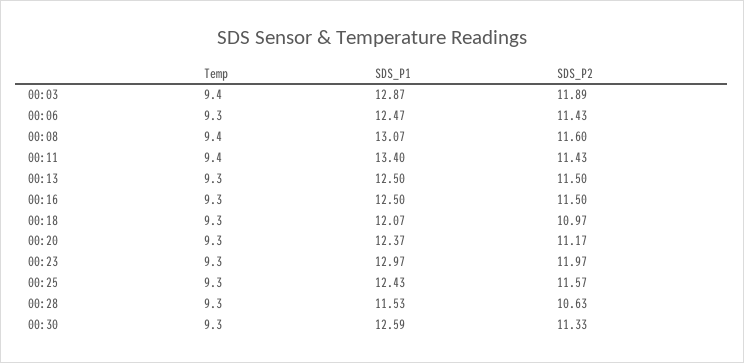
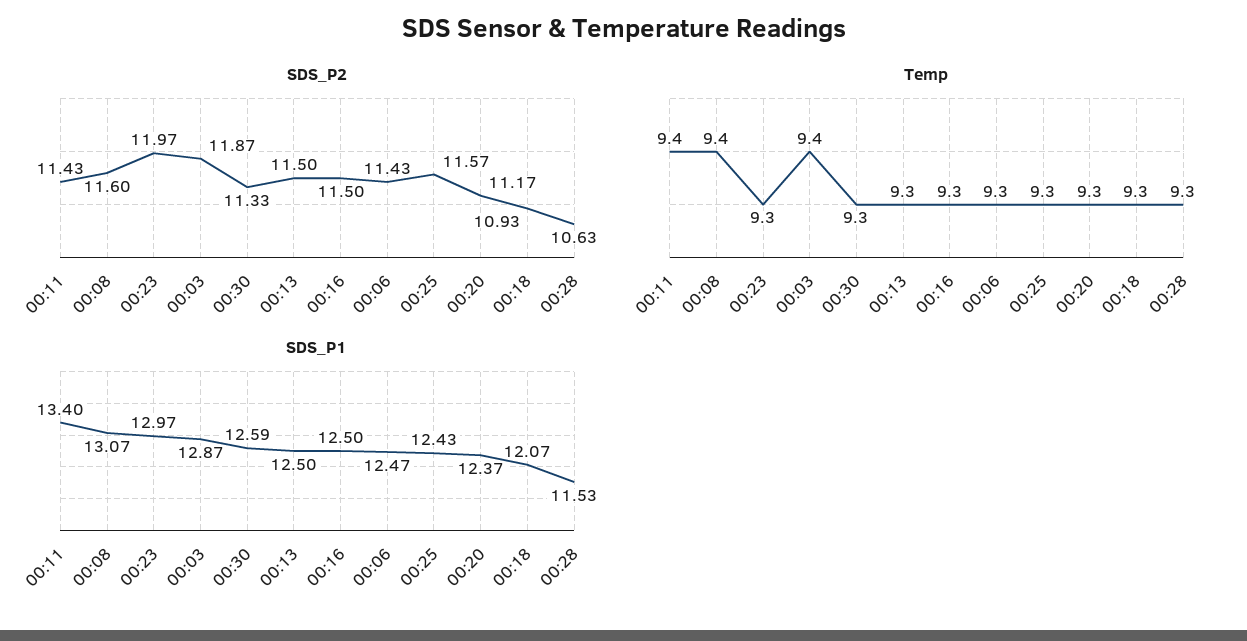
SDS_P2, 00:03: 11.89 -> 11.87
SDS_P2, 00:18: 10.97 -> 10.93

